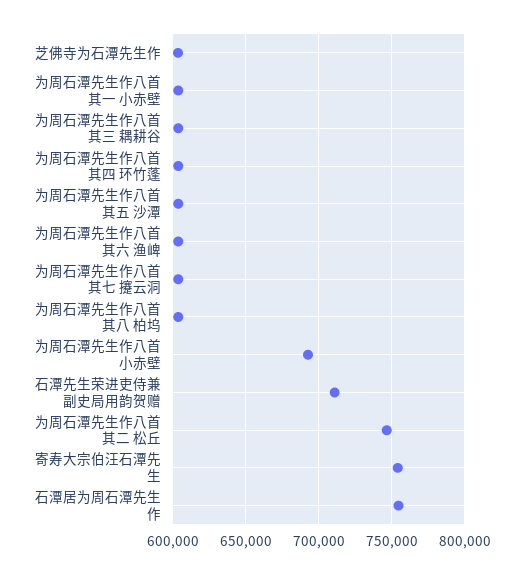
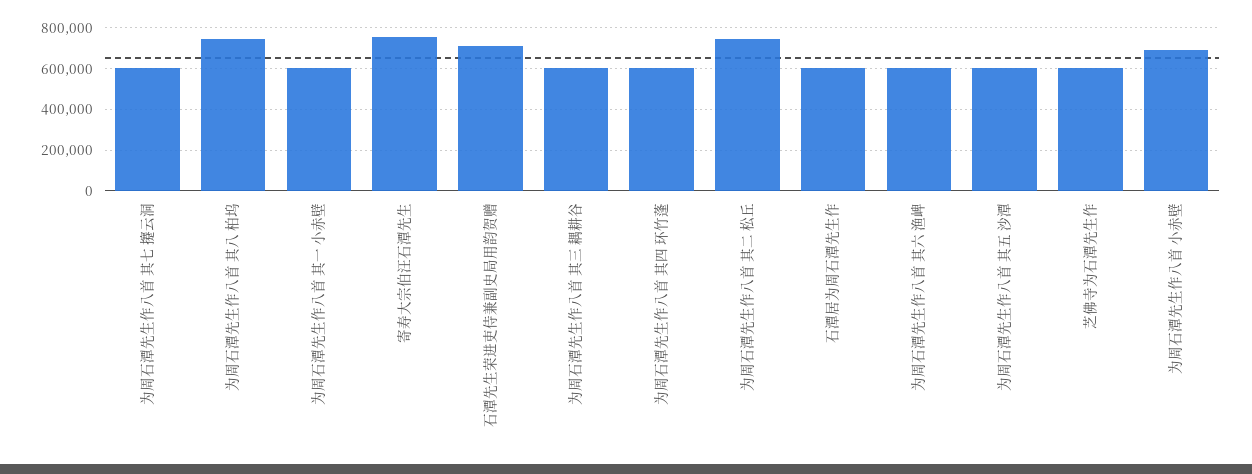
为周石潭先生作八首 其八 柏坞: 605000 -> 750000
石潭居为周石潭先生作: 755000 -> 600000

